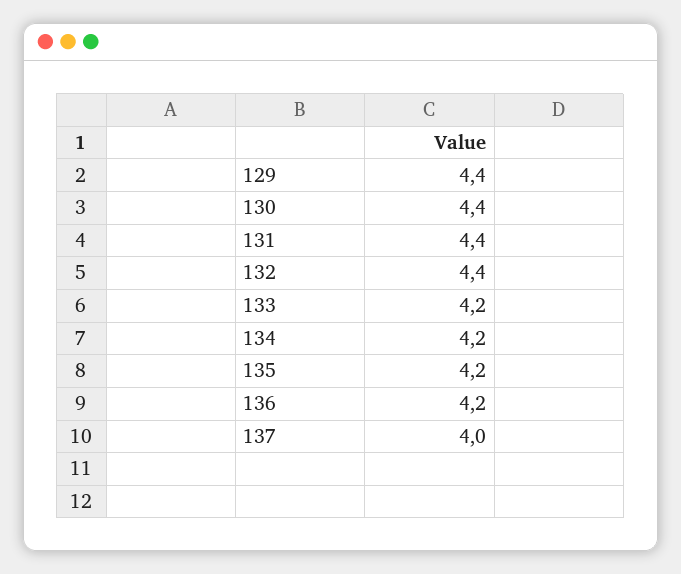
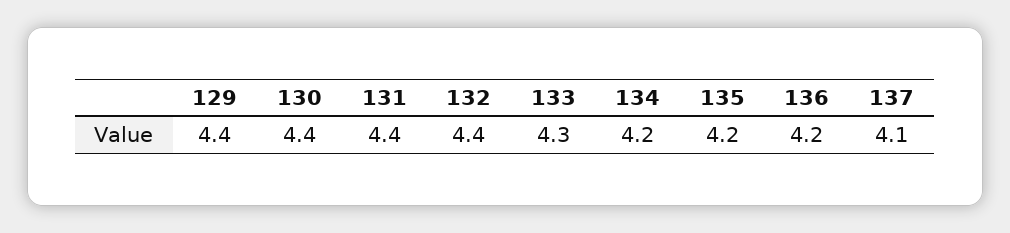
133: 4.2 -> 4.3
137: 4 -> 4.1

